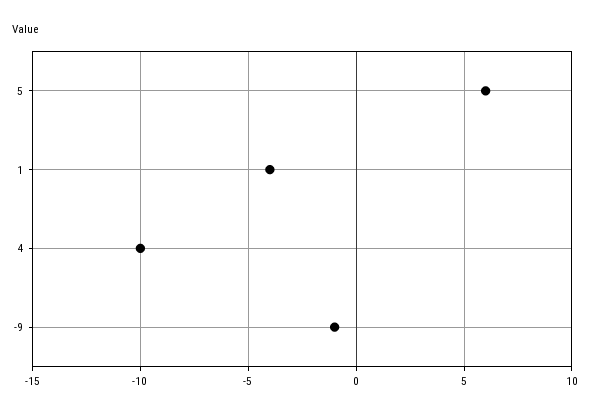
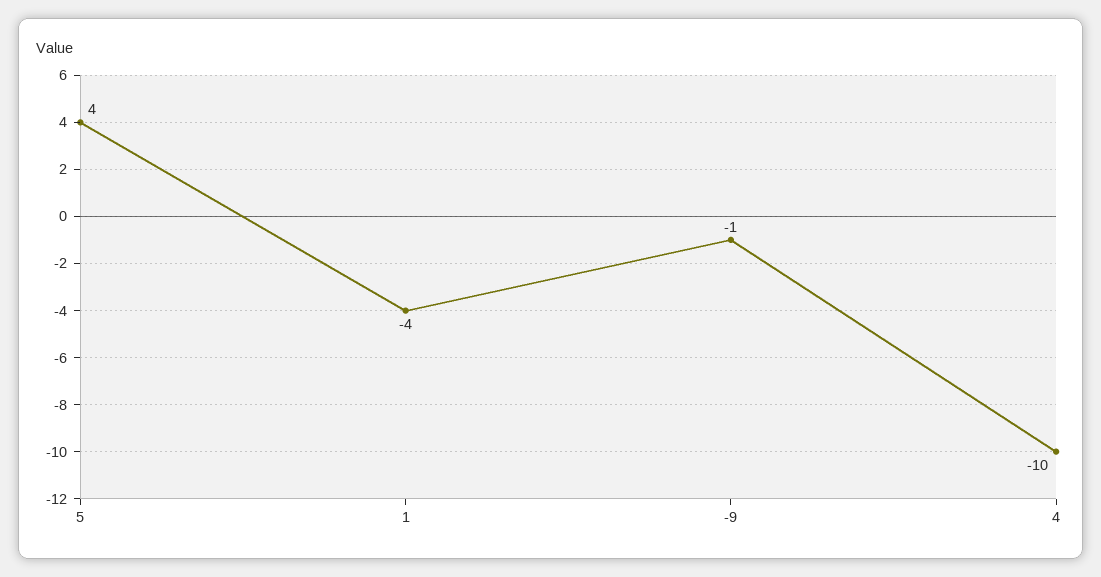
5: 6 -> 4

